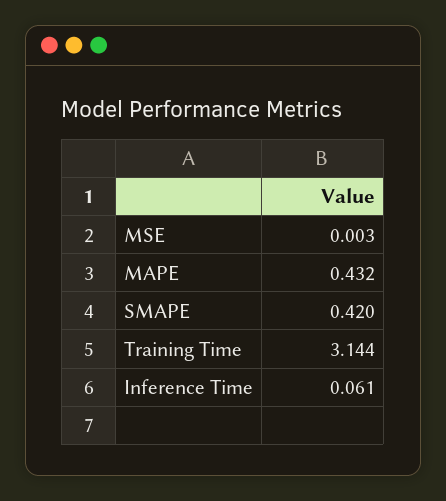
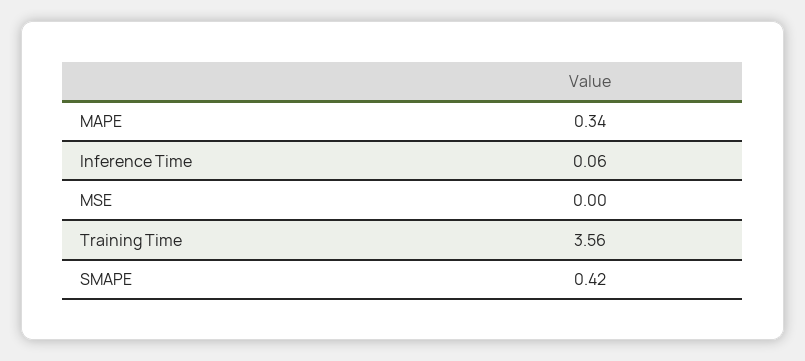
MAPE: 0.432 -> 0.34
Training Time: 3.144 -> 3.56

